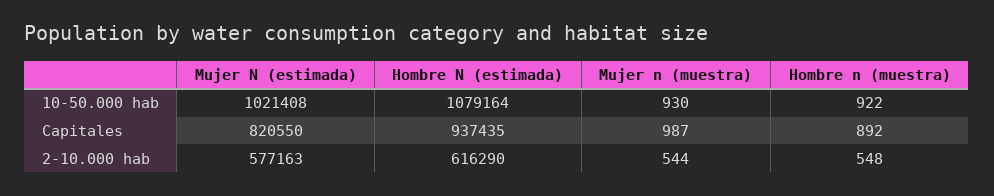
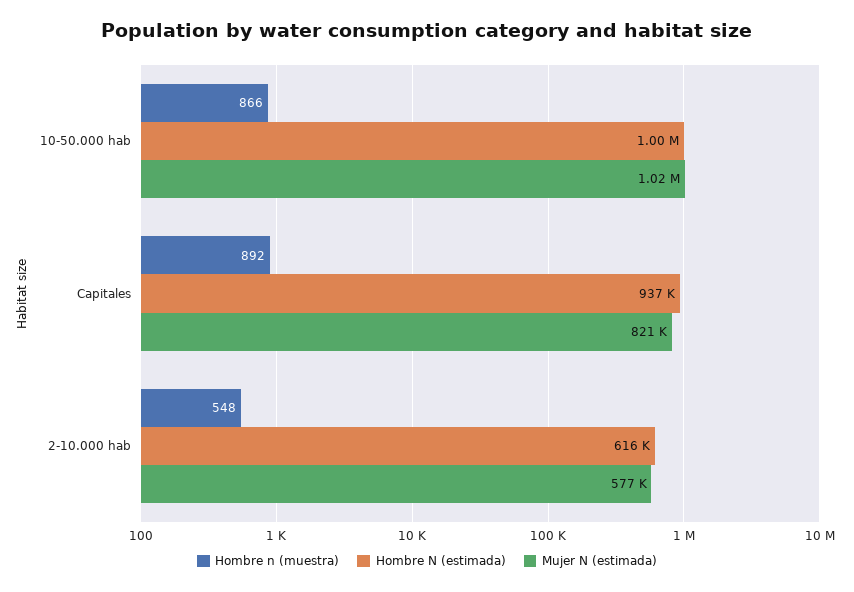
Hombre N (estimada), 10-50.000 hab: 1079164 -> 1000000
Mujer n (muestra), 10-50.000 hab: 930 -> none
Hombre n (muestra), 10-50.000 hab: 922 -> 866
Mujer n (muestra), Capitales: 987 -> none
Mujer n (muestra), 2-10.000 hab: 544 -> none

